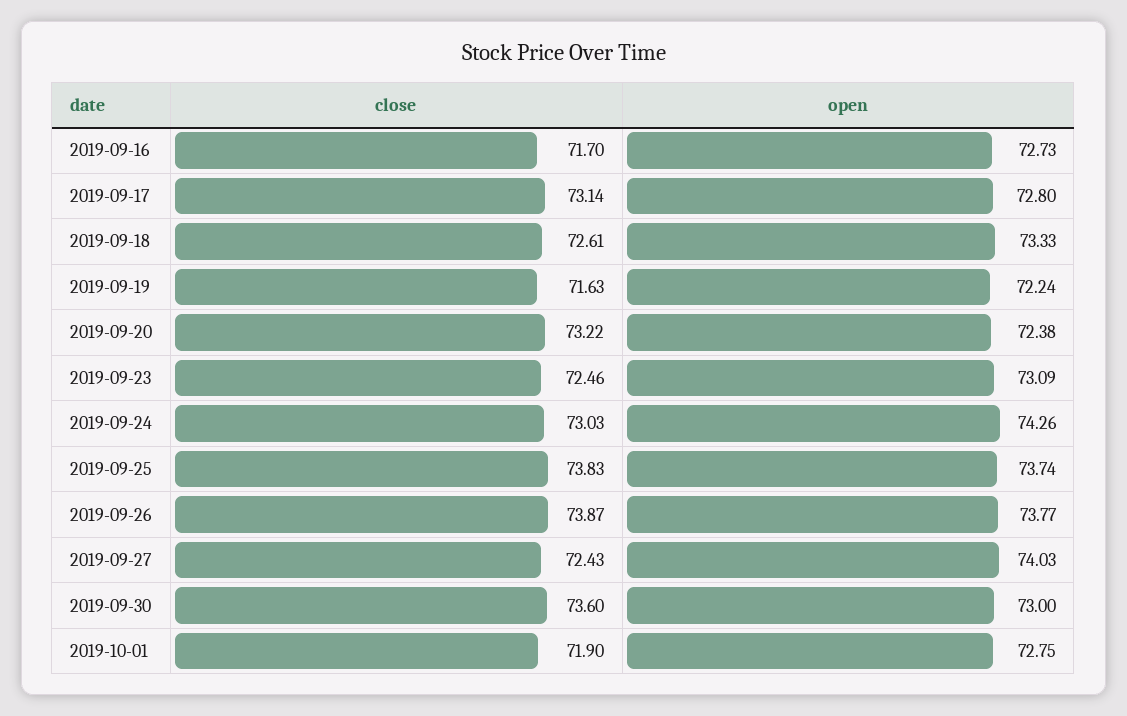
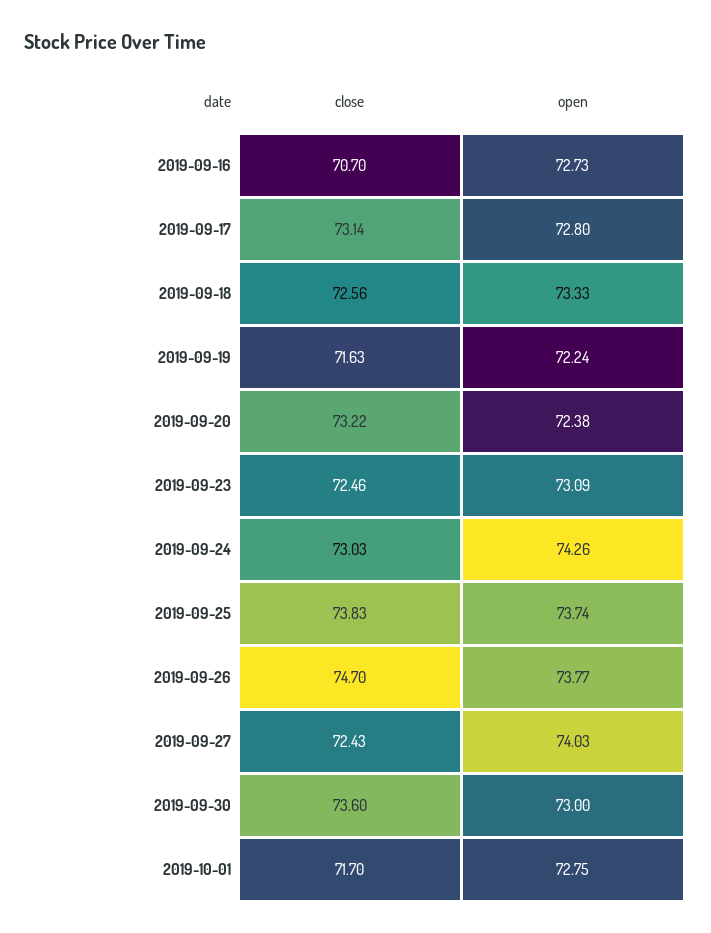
close, 2019-09-16: 71.7 -> 70.7
close, 2019-09-18: 72.61 -> 72.56
close, 2019-09-26: 73.87 -> 74.7
close, 2019-10-01: 71.9 -> 71.7

